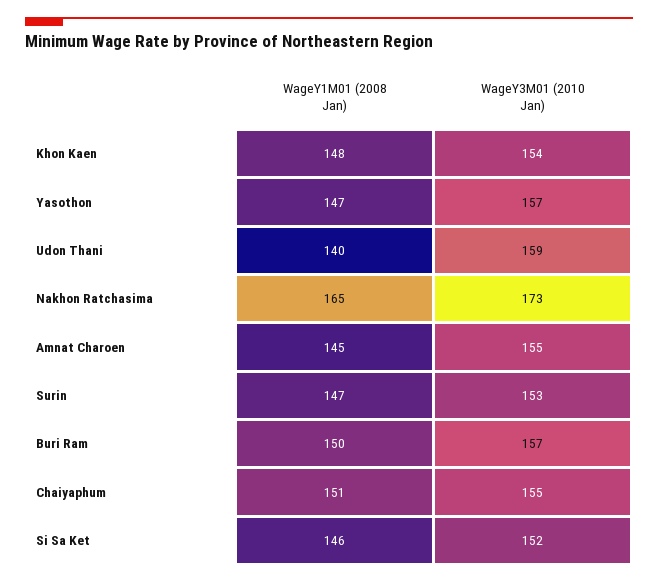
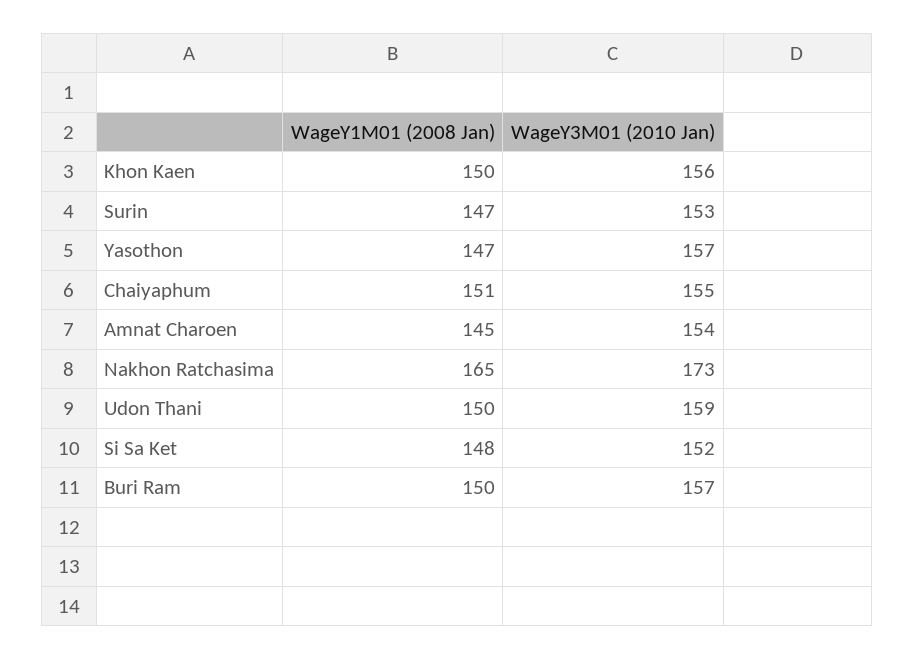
WageY1M01 (2008 Jan), Khon Kaen: 148 -> 150
WageY3M01 (2010 Jan), Khon Kaen: 154 -> 156
WageY1M01 (2008 Jan), Udon Thani: 140 -> 150
WageY3M01 (2010 Jan), Amnat Charoen: 155 -> 154
WageY1M01 (2008 Jan), Si Sa Ket: 146 -> 148

